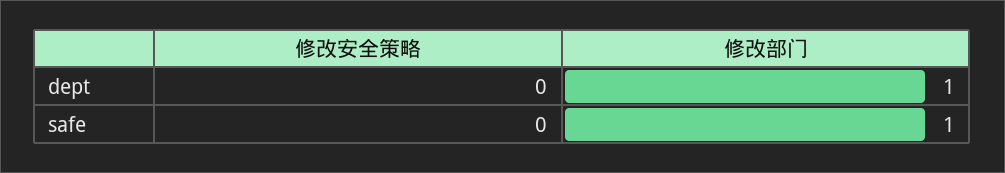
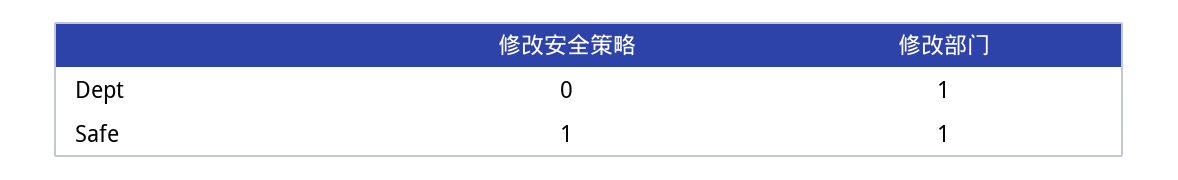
修改安全策略, safe: 0 -> 1

